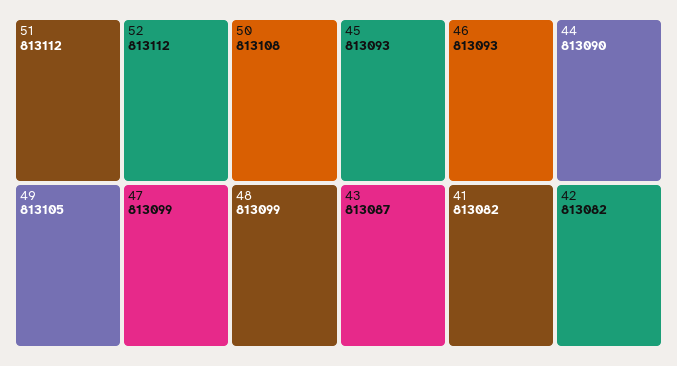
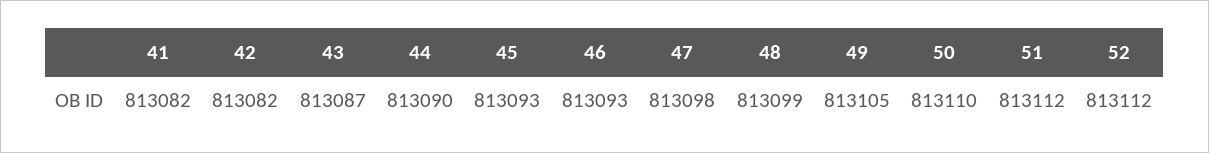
50: 813108 -> 813110
47: 813099 -> 813098

